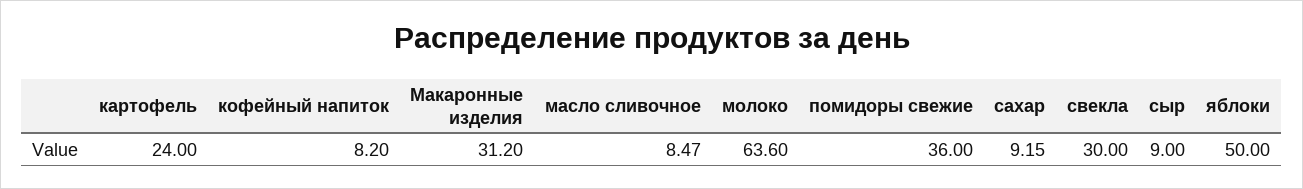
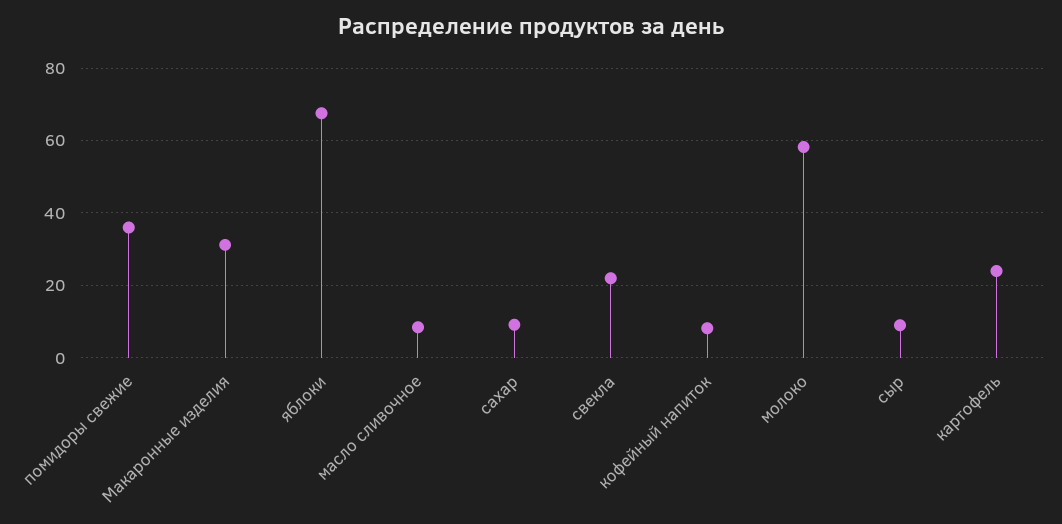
молоко: 63.6 -> 58
свекла: 30 -> 22
яблоки: 50 -> 68

